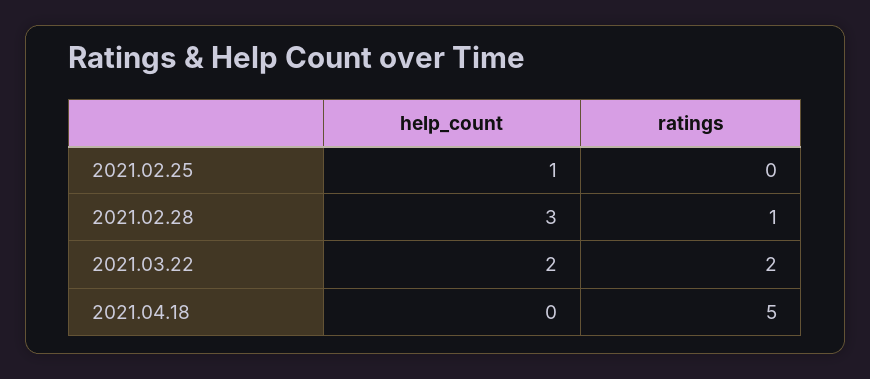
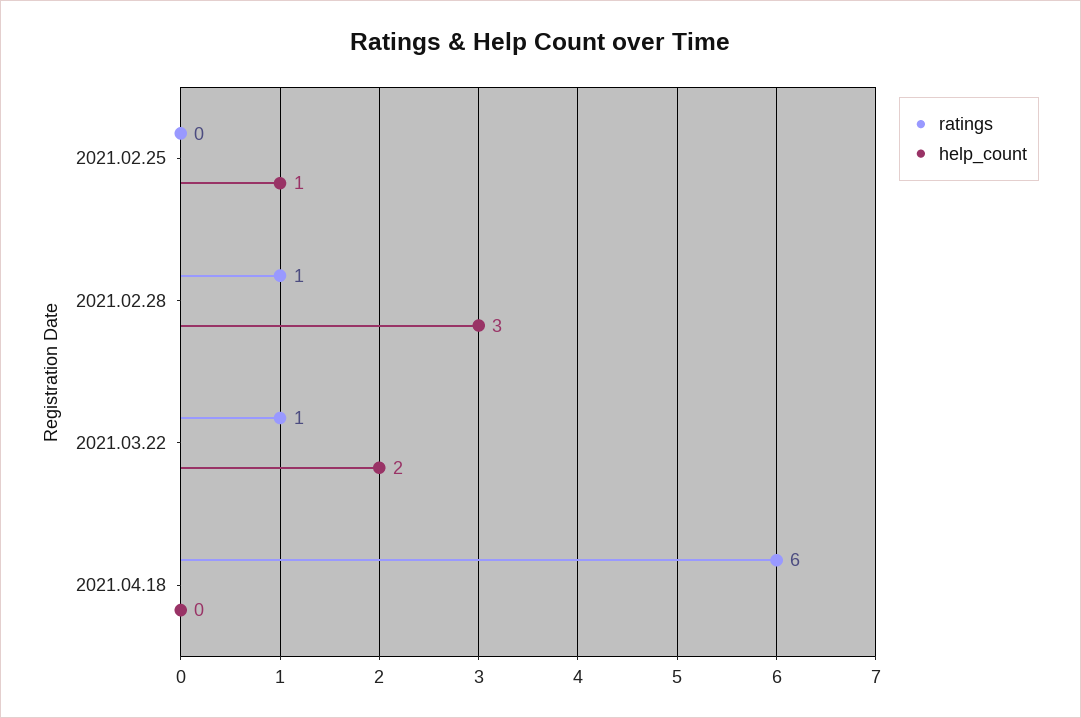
ratings, 2021.03.22: 2 -> 1
ratings, 2021.04.18: 5 -> 6

